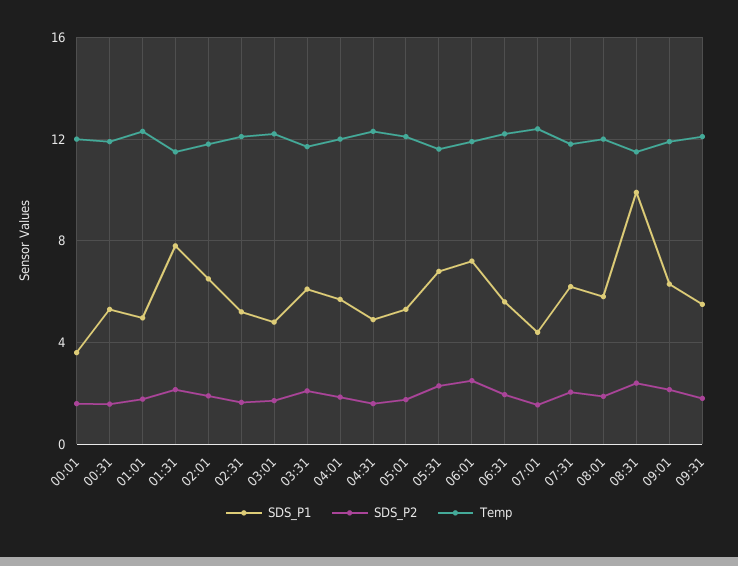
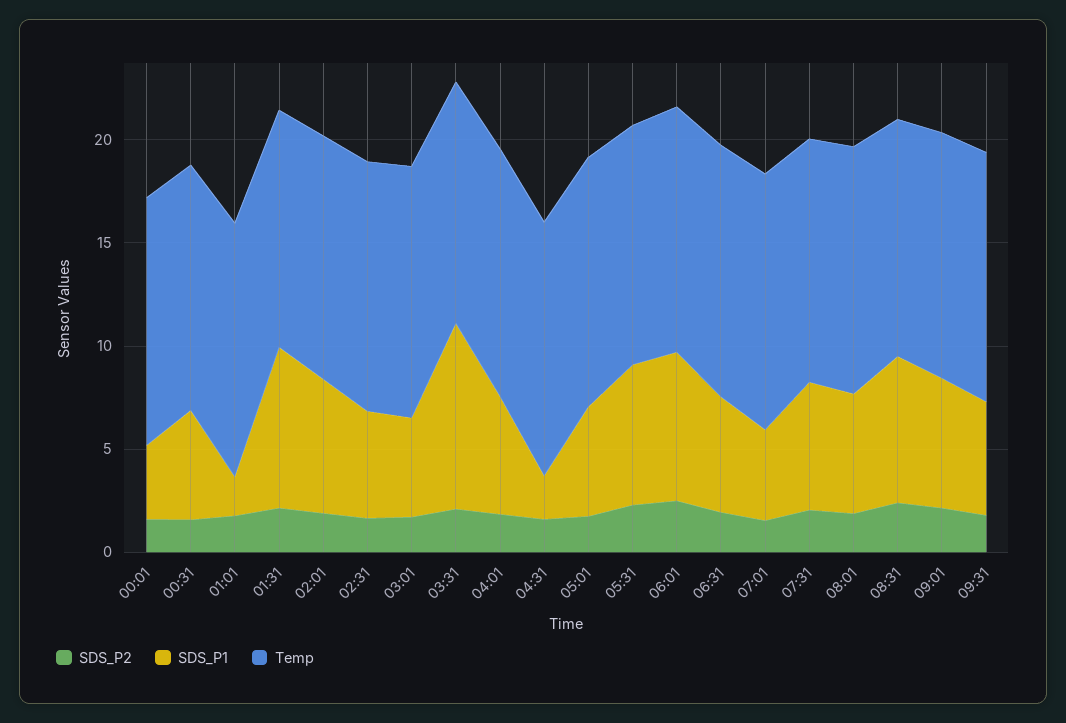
SDS_P1, 01:01: 5 -> 2
SDS_P1, 03:31: 6 -> 9
SDS_P1, 04:31: 5 -> 2
SDS_P1, 08:31: 10 -> 7

